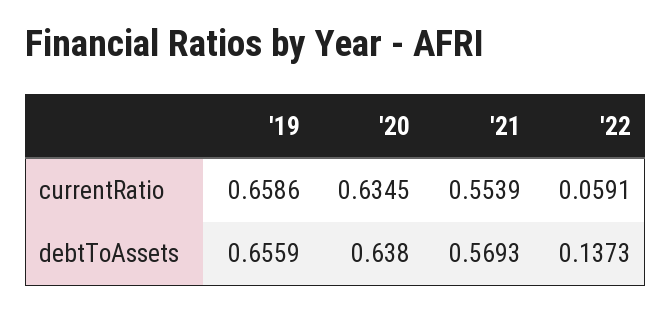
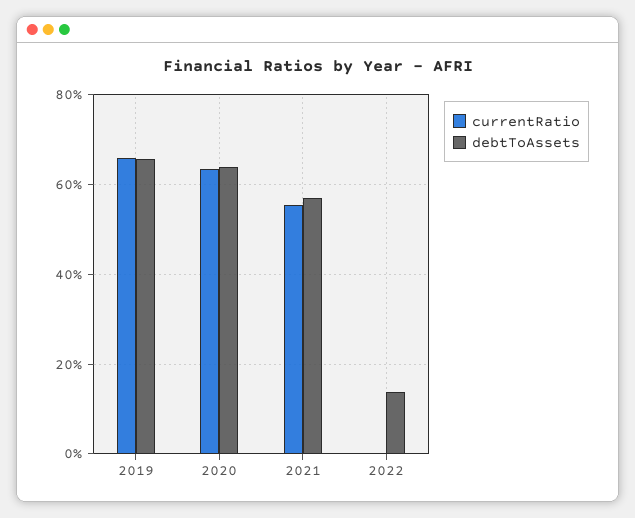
currentRatio, '22: 0.0591 -> 0

